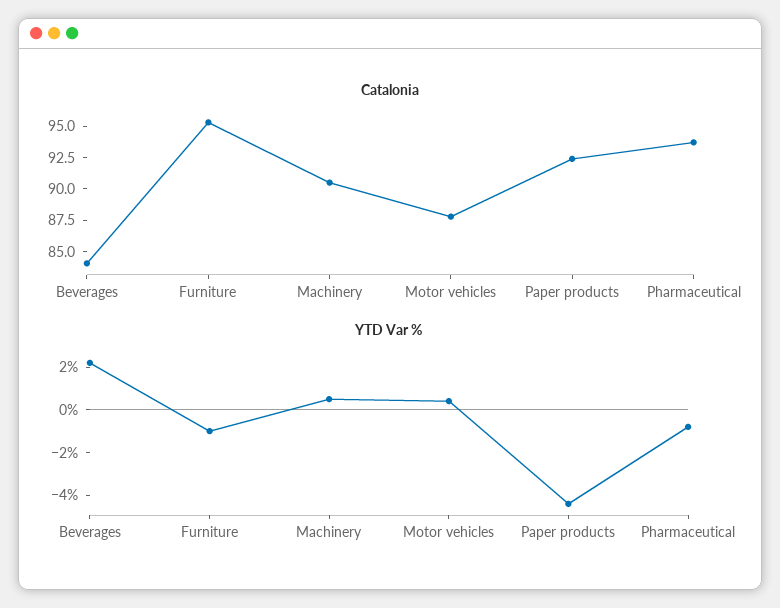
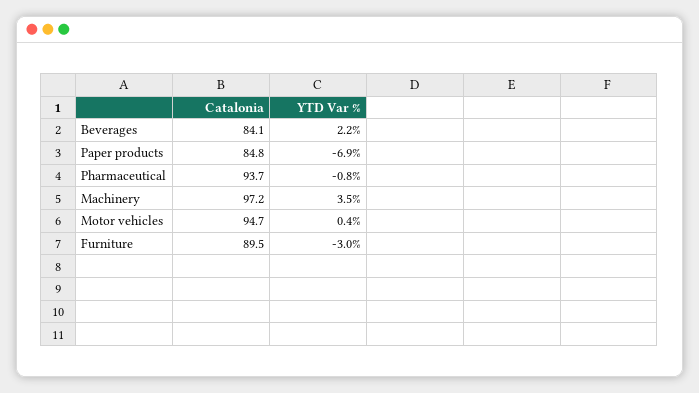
Catalonia, Furniture: 95 -> 89.5
Catalonia, Machinery: 90 -> 97.2
Catalonia, Motor vehicles: 87.5 -> 94.7
Catalonia, Paper products: 92.5 -> 84.8
YTD Var %, Furniture: -1 -> -3
YTD Var %, Machinery: 0.5 -> 3.5
YTD Var %, Paper products: -4.5 -> -6.9

